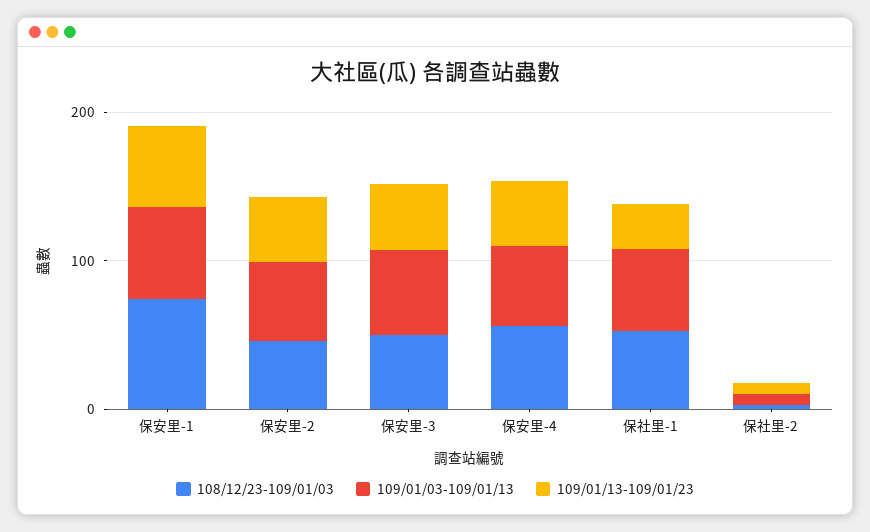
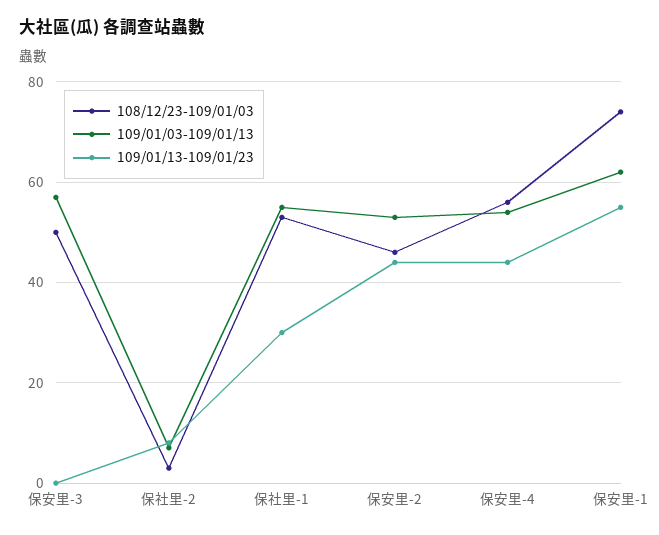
109/01/13-109/01/23, 保安里-3: 40 -> 0

